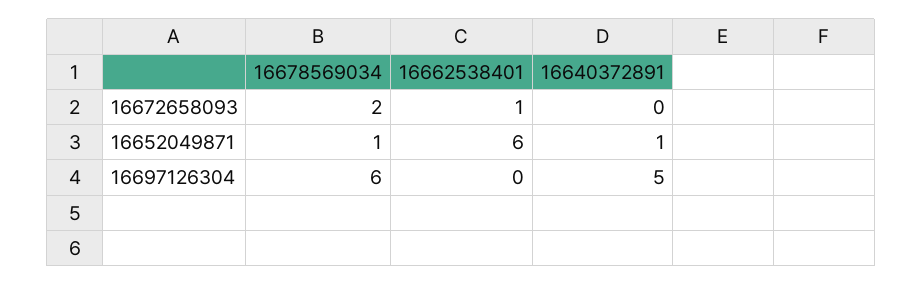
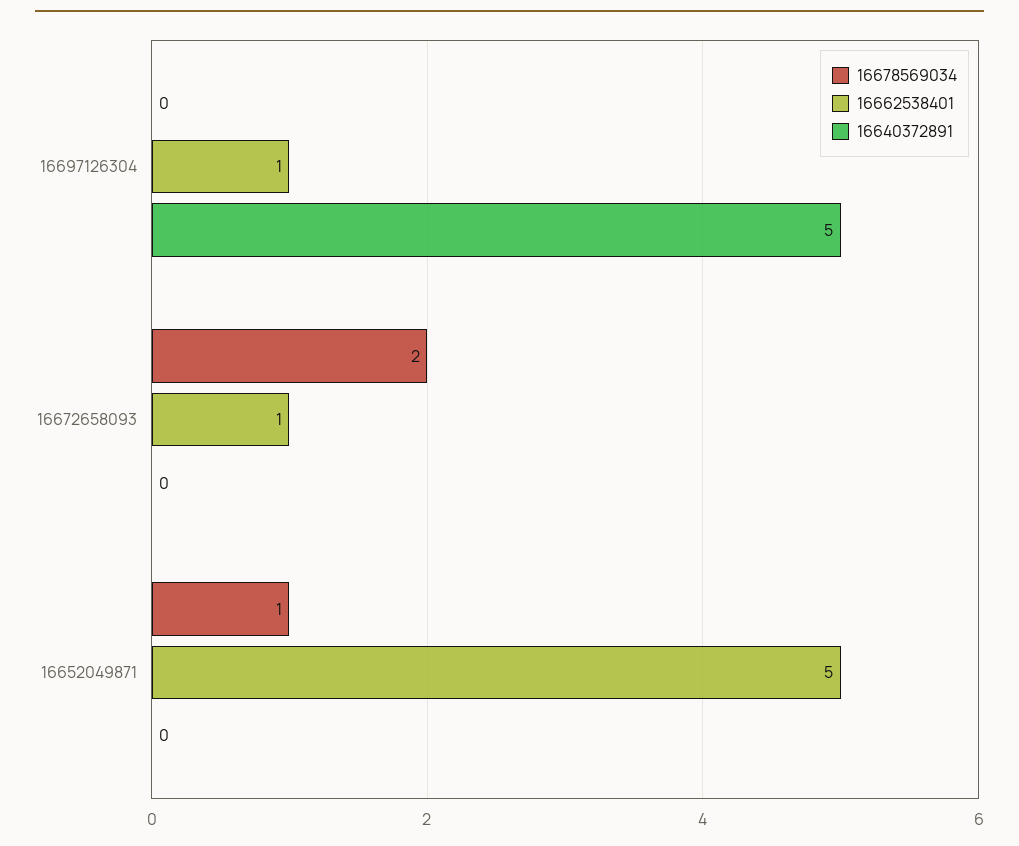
16662538401, 16652049871: 6 -> 5
16640372891, 16652049871: 1 -> 0
16678569034, 16697126304: 6 -> 0
16662538401, 16697126304: 0 -> 1

